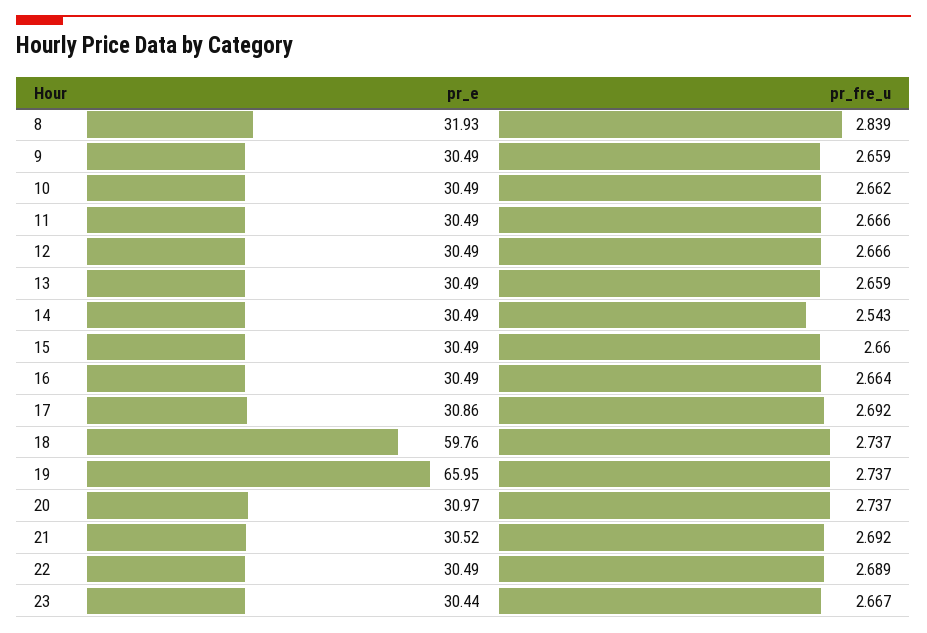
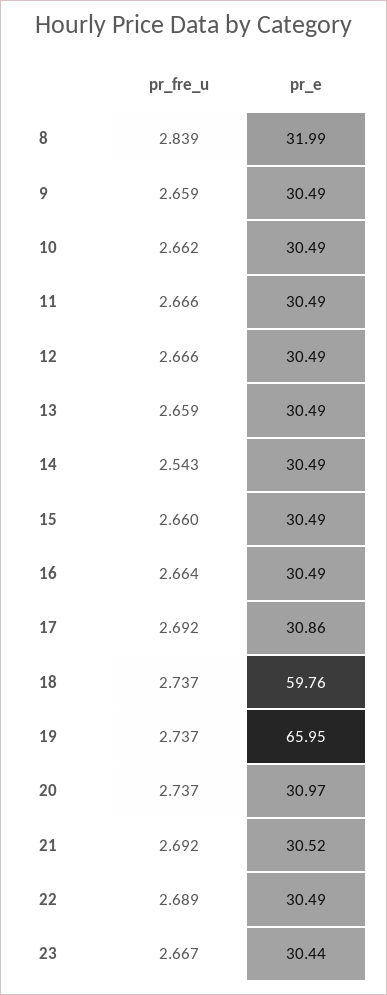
pr_e, 8: 31.93 -> 31.99

